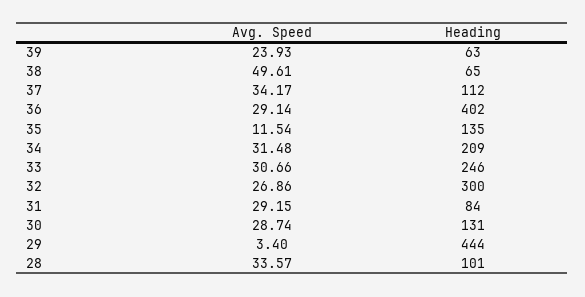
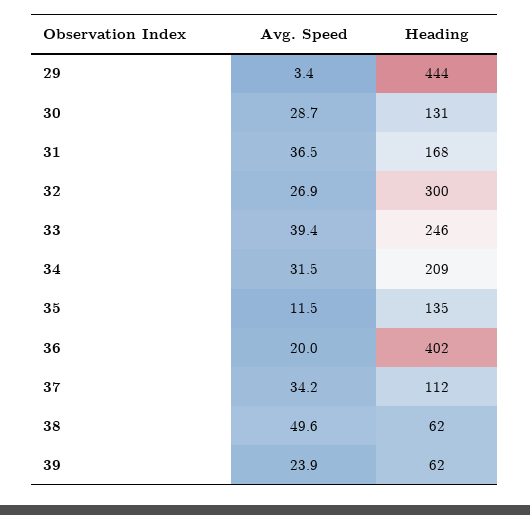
Heading, 39: 63 -> 62
Heading, 38: 65 -> 62
Avg. Speed, 36: 29.14 -> 20
Avg. Speed, 33: 30.66 -> 39.4
Avg. Speed, 31: 29.15 -> 36.5
Heading, 31: 84 -> 168
Avg. Speed, 28: 33.57 -> none
Heading, 28: 101 -> none

